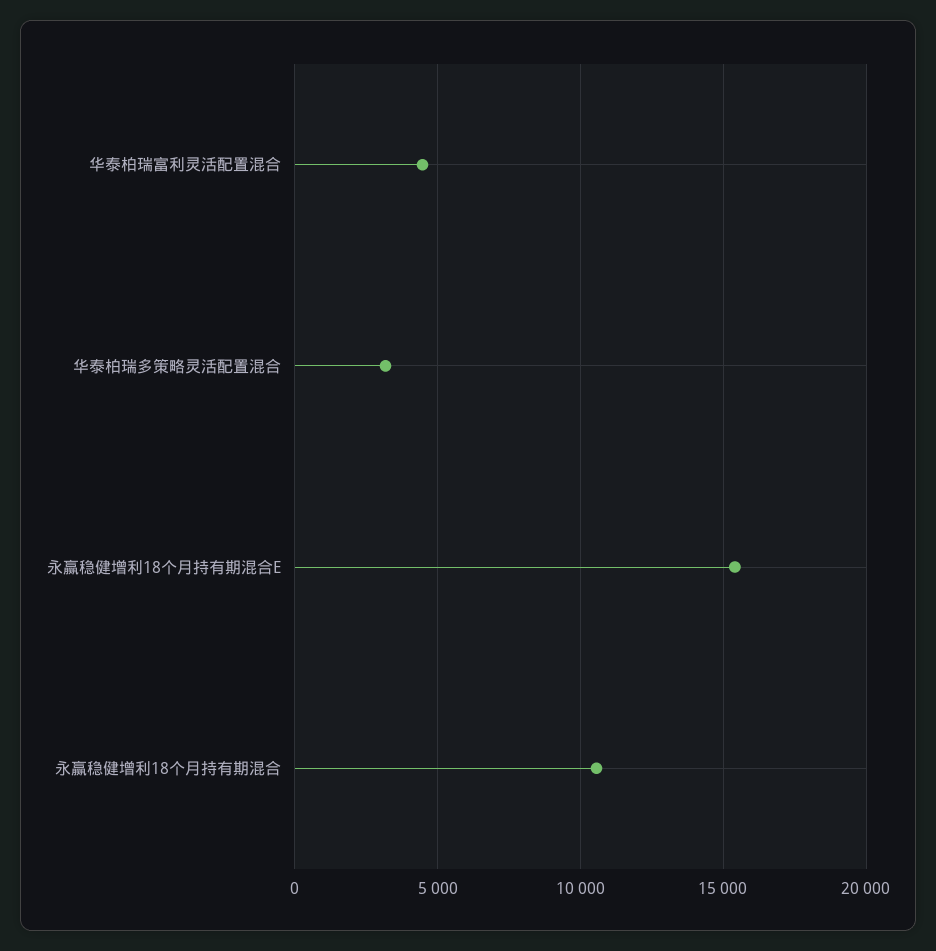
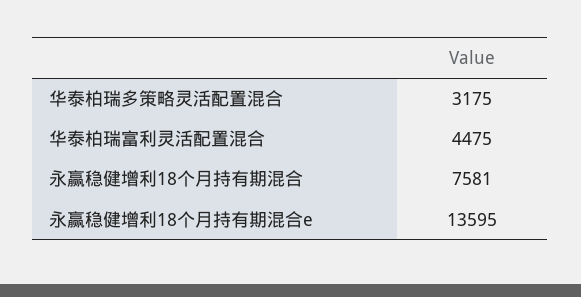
永赢稳健增利18个月持有期混合E: 15500 -> 13595
永赢稳健增利18个月持有期混合: 10500 -> 7581

